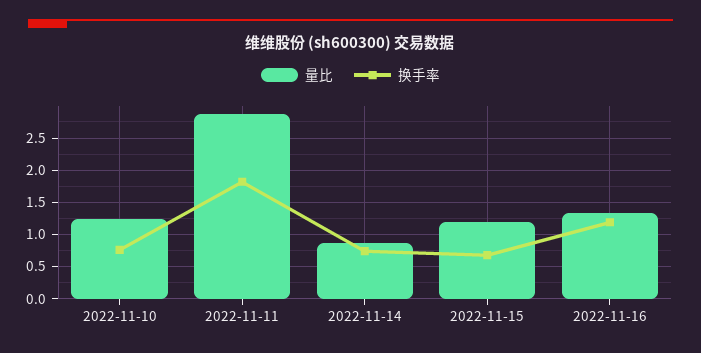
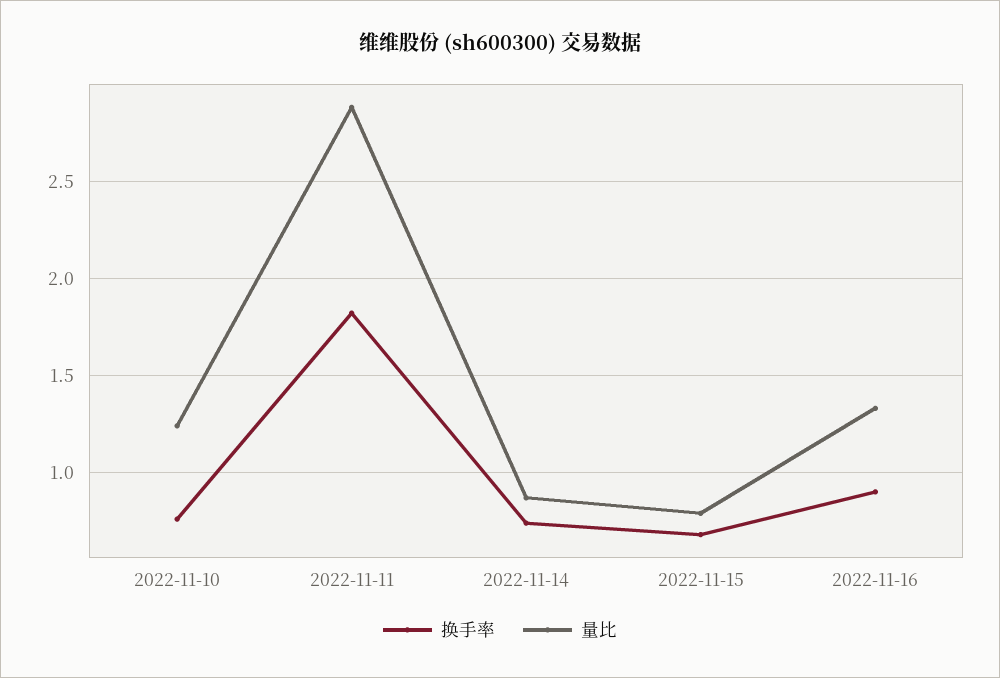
量比, 2022-11-15: 1.2 -> 0.8
换手率, 2022-11-16: 1.2 -> 0.9

